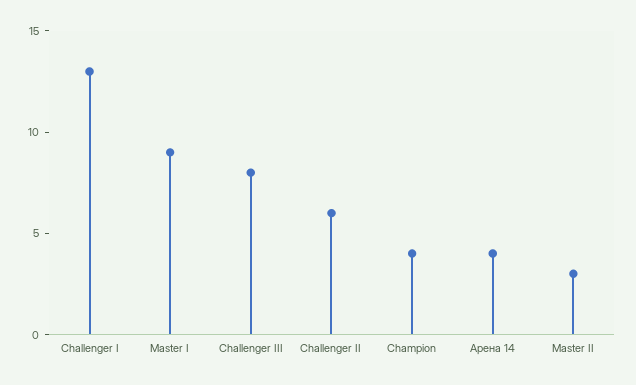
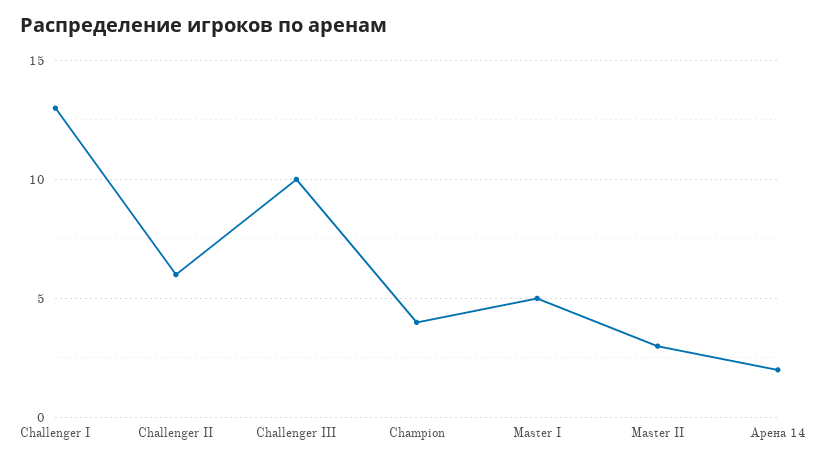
Master I: 9 -> 5
Challenger III: 8 -> 10
Арена 14: 4 -> 2

